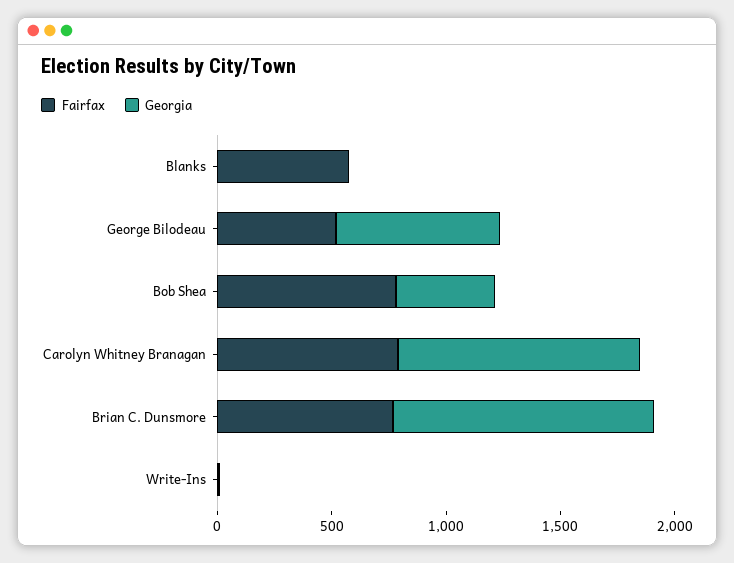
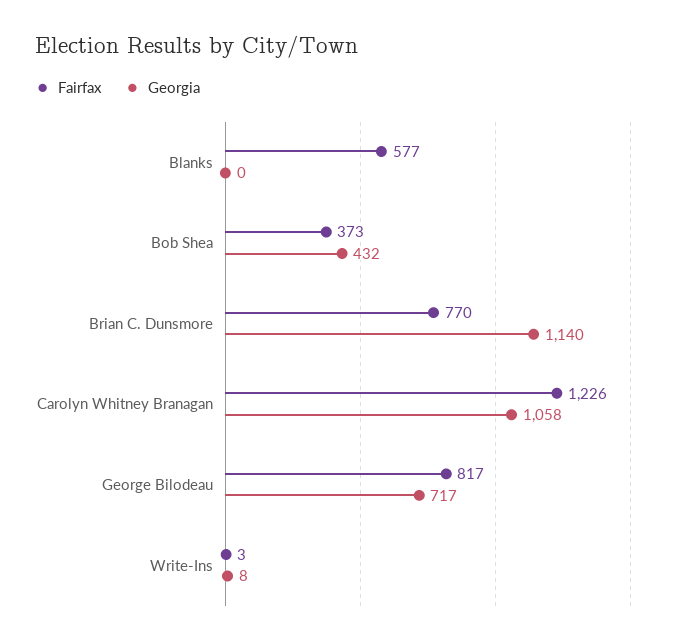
Fairfax, George Bilodeau: 500 -> 817
Fairfax, Bob Shea: 800 -> 373
Fairfax, Carolyn Whitney Branagan: 800 -> 1226

